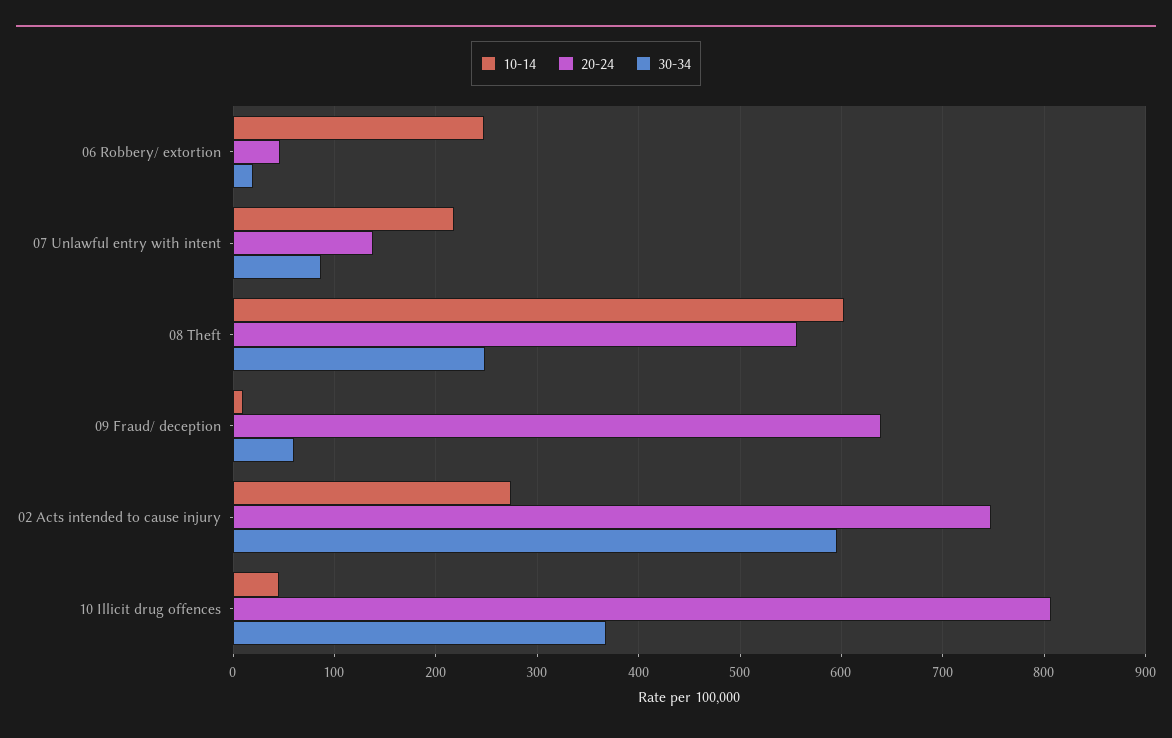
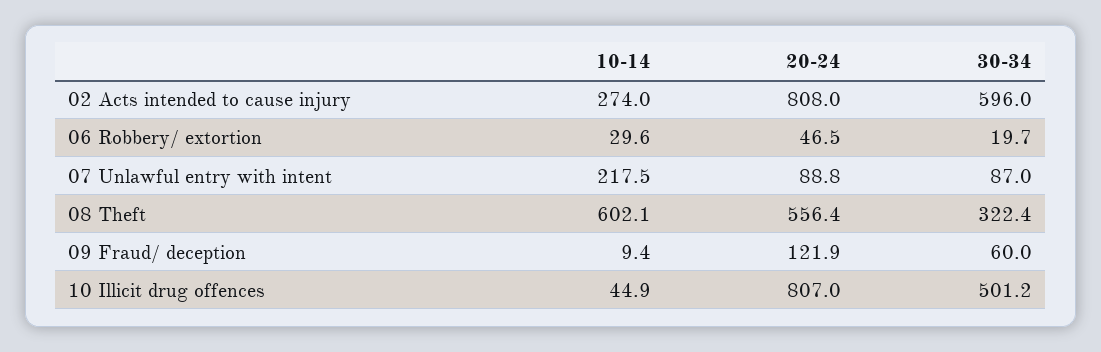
10-14, 06 Robbery/ extortion: 250 -> 29.6
20-24, 07 Unlawful entry with intent: 140 -> 88.8
30-34, 08 Theft: 250 -> 322.4
20-24, 09 Fraud/ deception: 640 -> 121.9
20-24, 02 Acts intended to cause injury: 750 -> 808
30-34, 10 Illicit drug offences: 370 -> 501.2

